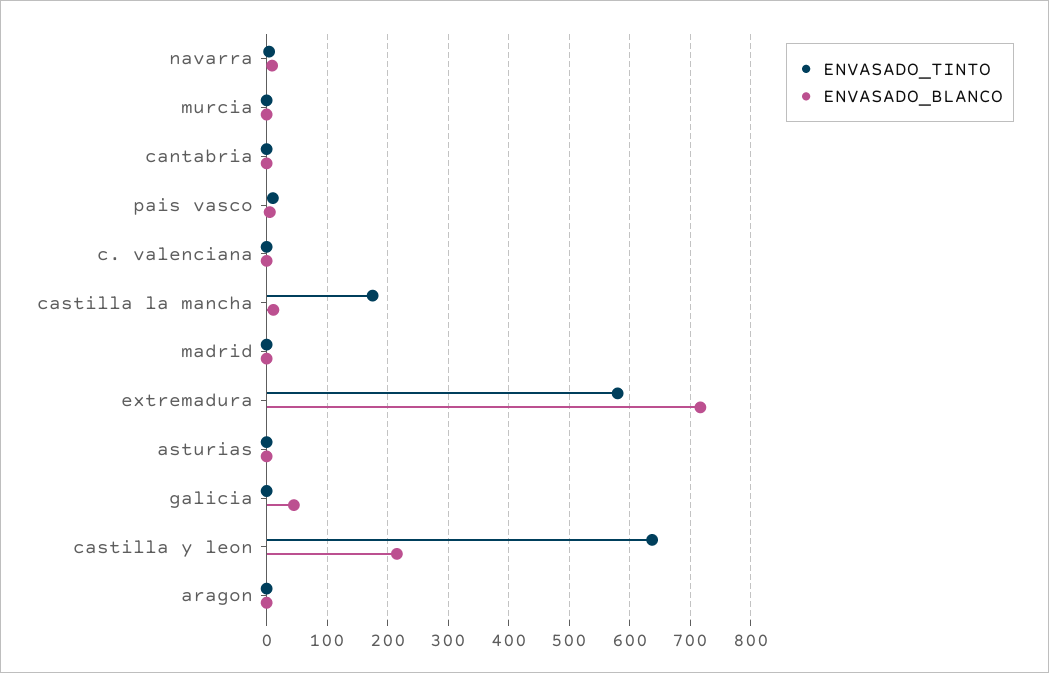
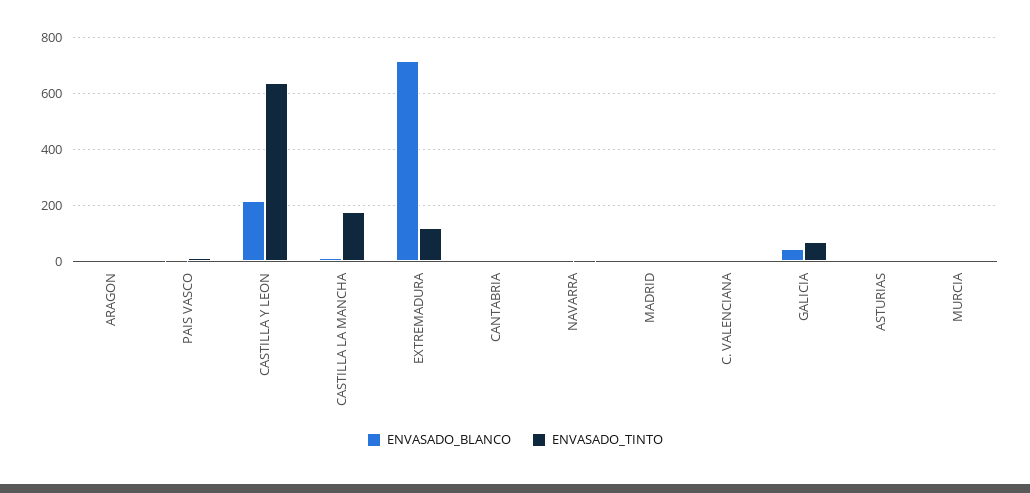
ENVASADO_TINTO, extremadura: 580 -> 125
ENVASADO_TINTO, galicia: 0 -> 75

